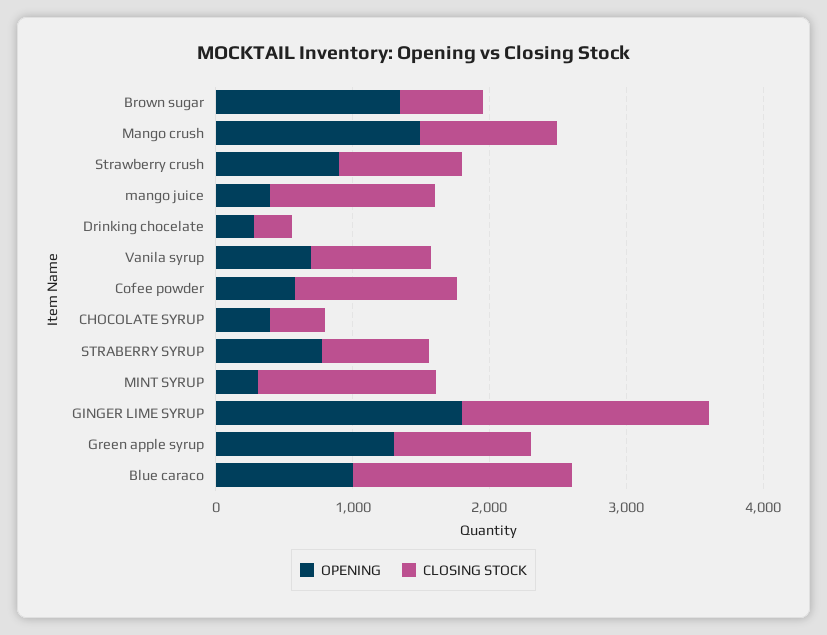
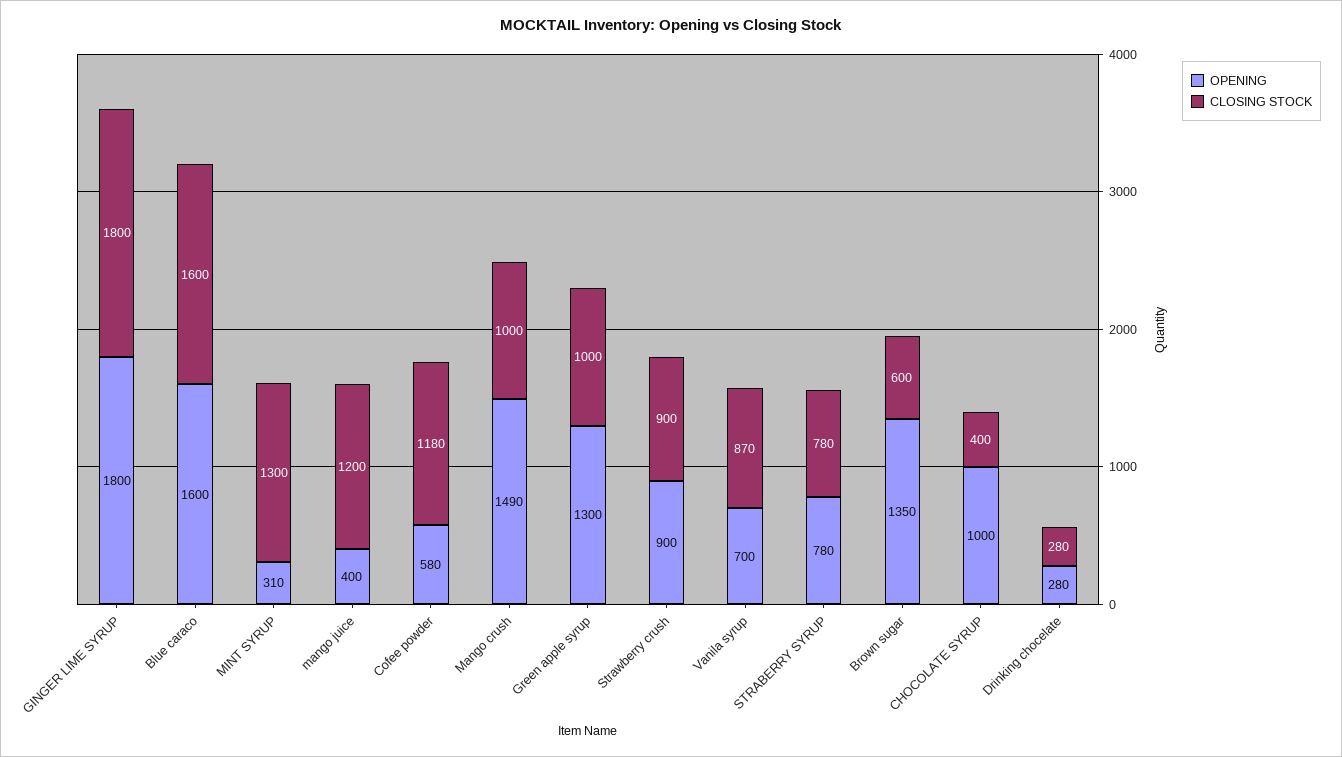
OPENING, CHOCOLATE SYRUP: 400 -> 1000
OPENING, Blue caraco: 1000 -> 1600

